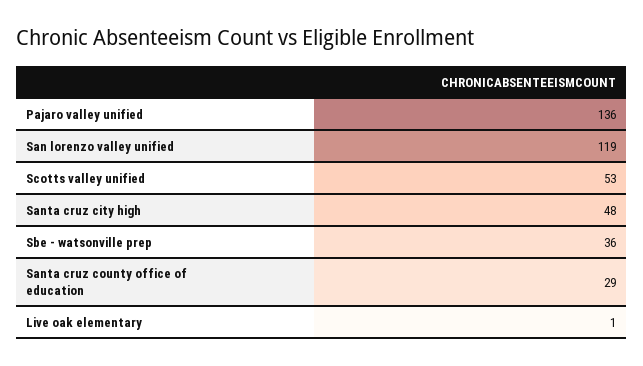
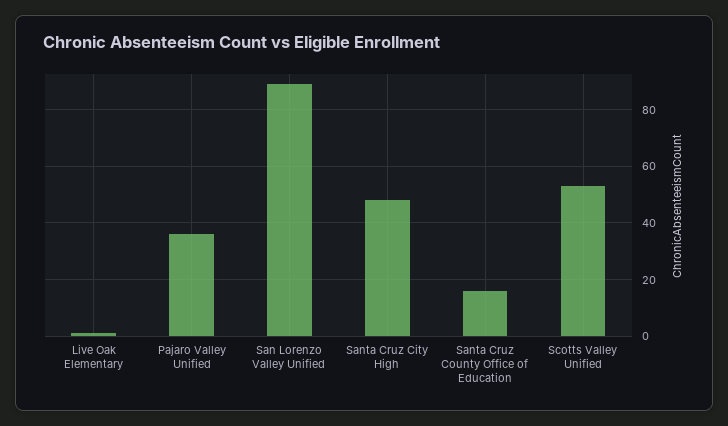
Pajaro valley unified: 136 -> 35
San lorenzo valley unified: 119 -> 90
Sbe - watsonville prep: 36 -> none
Santa cruz county office of education: 29 -> 15

